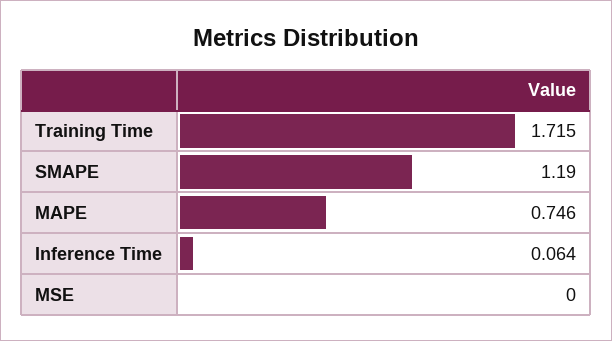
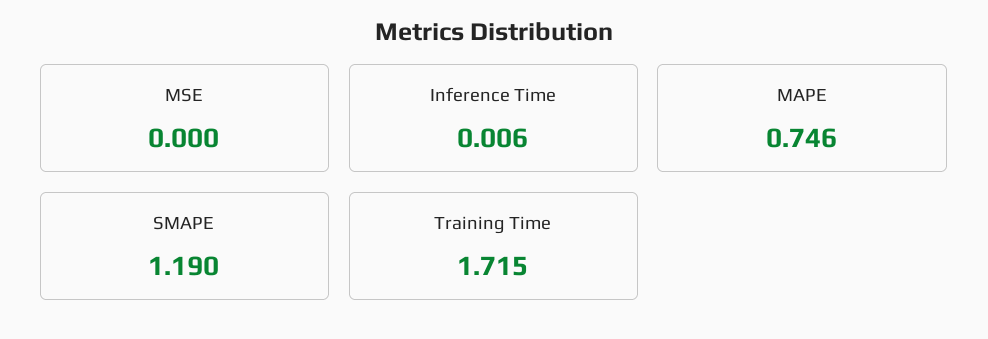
Inference Time: 0.064 -> 0.006

